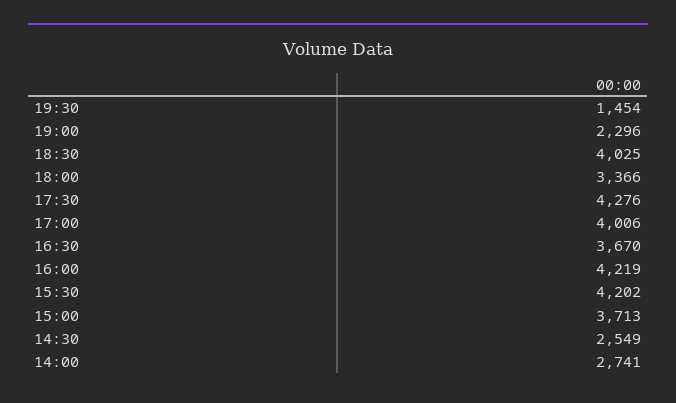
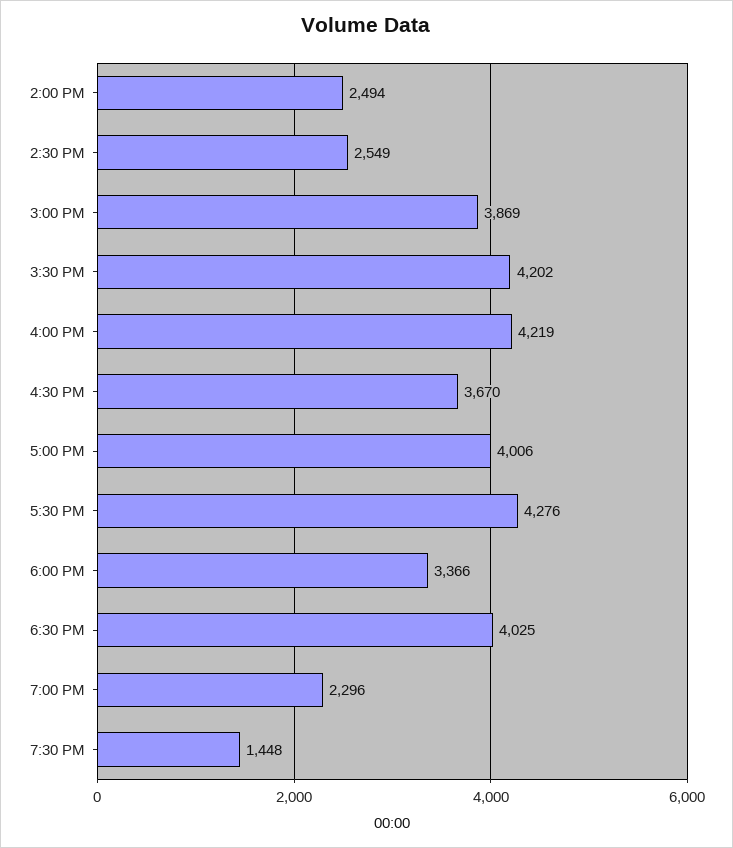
19:30: 1454 -> 1448
15:00: 3713 -> 3869
14:00: 2741 -> 2494

